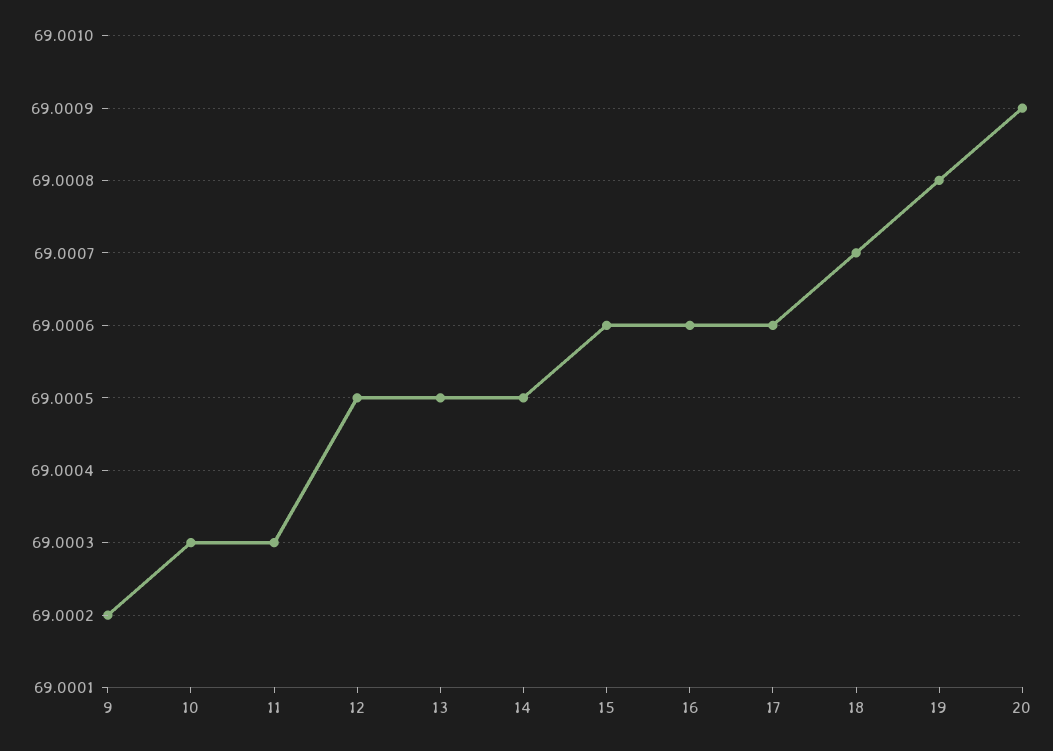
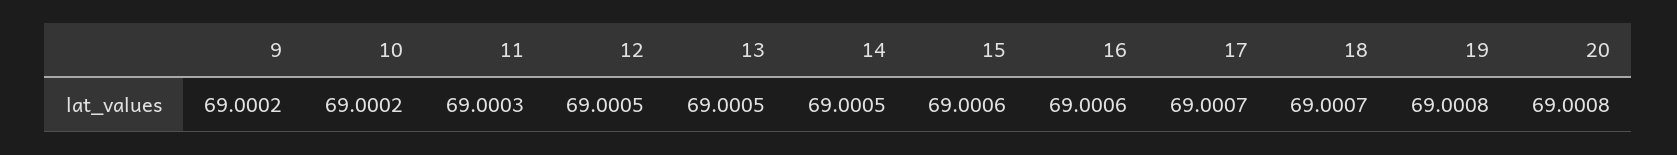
10: 69.0003 -> 69.0002
17: 69.0006 -> 69.0007
20: 69.0009 -> 69.0008

